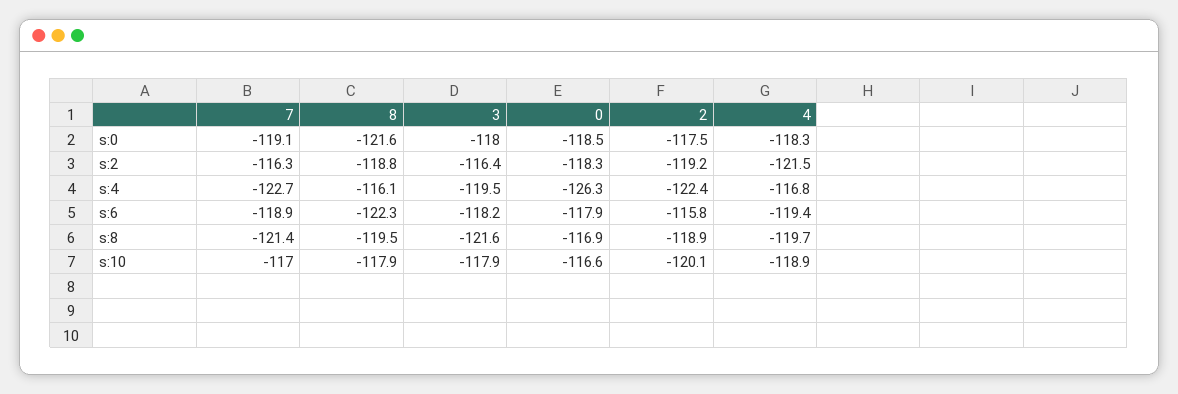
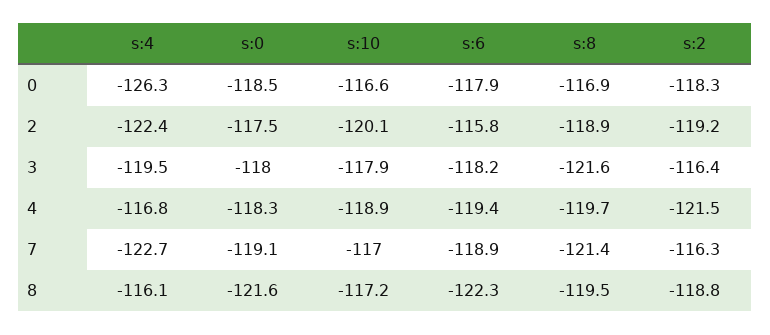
8, s:10: -117.9 -> -117.2

